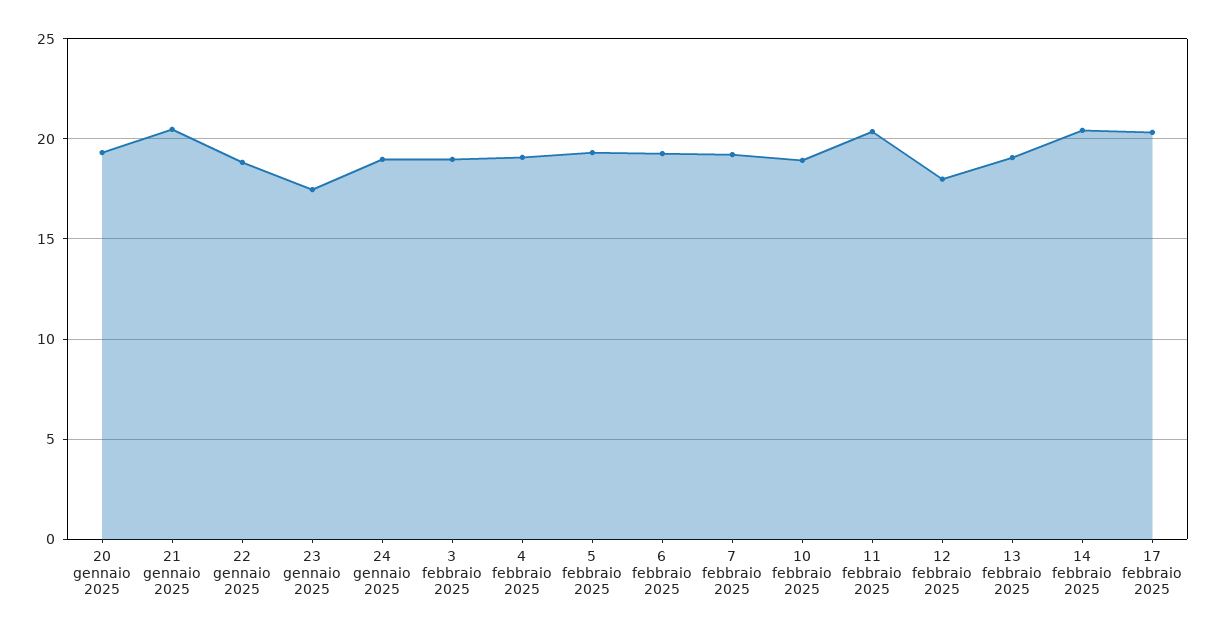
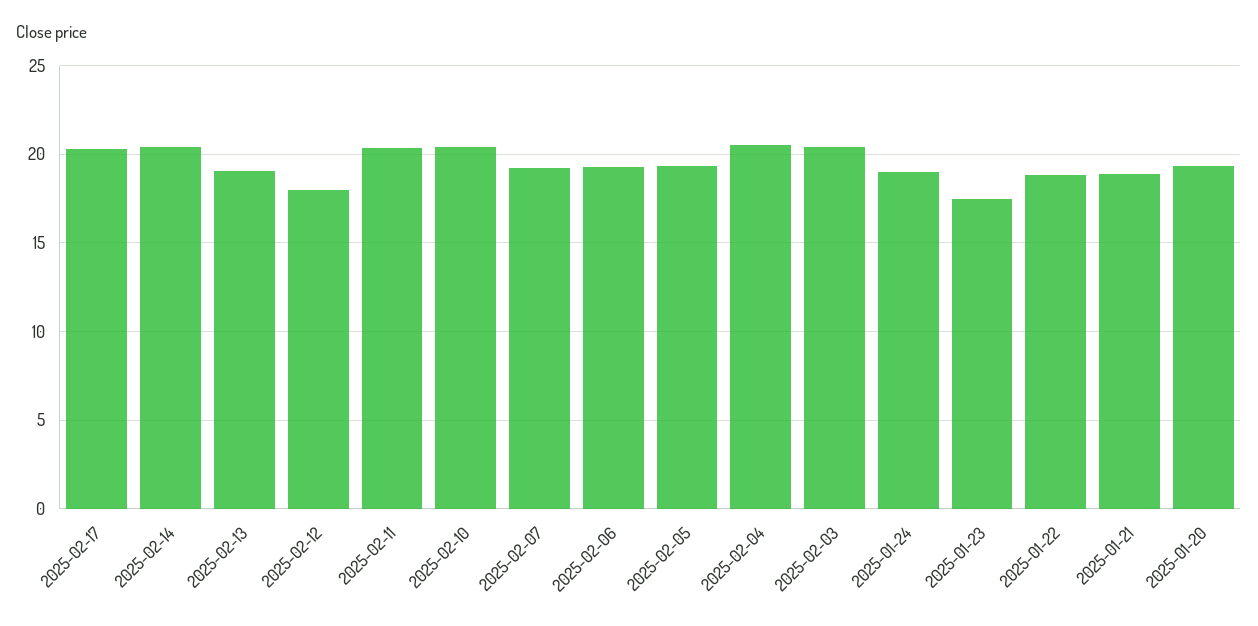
21 gennaio 2025: 20.5 -> 19
3 febbraio 2025: 19 -> 20.5
4 febbraio 2025: 19 -> 20.5
10 febbraio 2025: 19 -> 20.5

